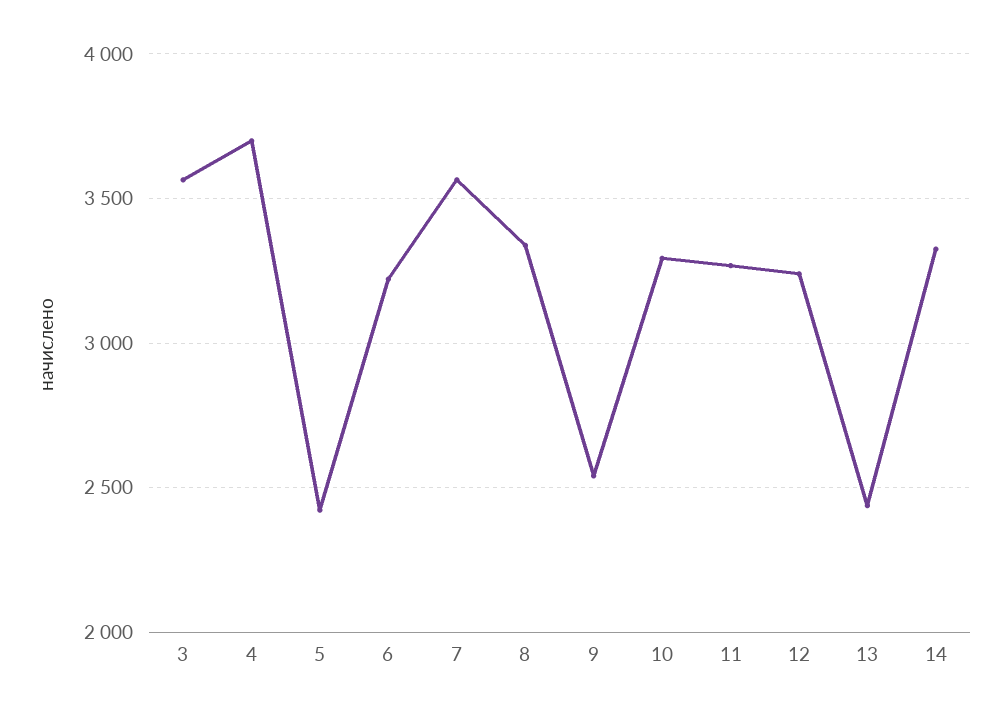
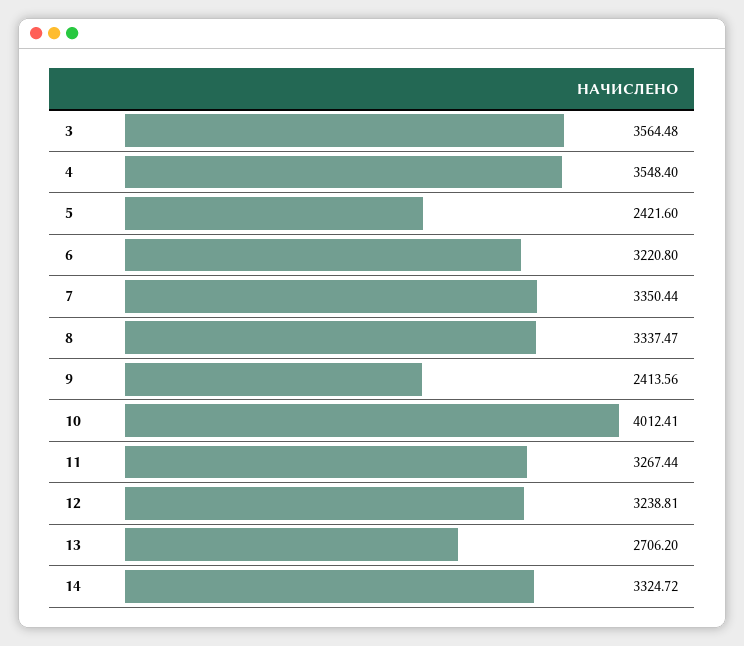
4: 3700 -> 3548.4
7: 3550 -> 3350.44
9: 2550 -> 2413.56
10: 3300 -> 4012.41
13: 2450 -> 2706.2

